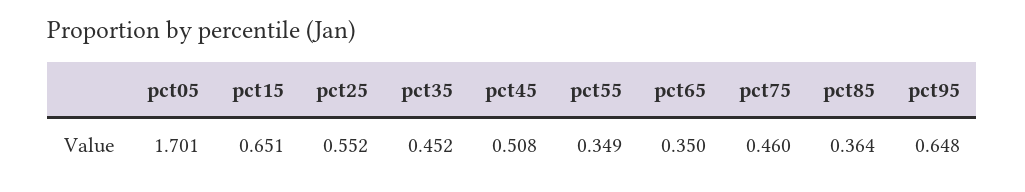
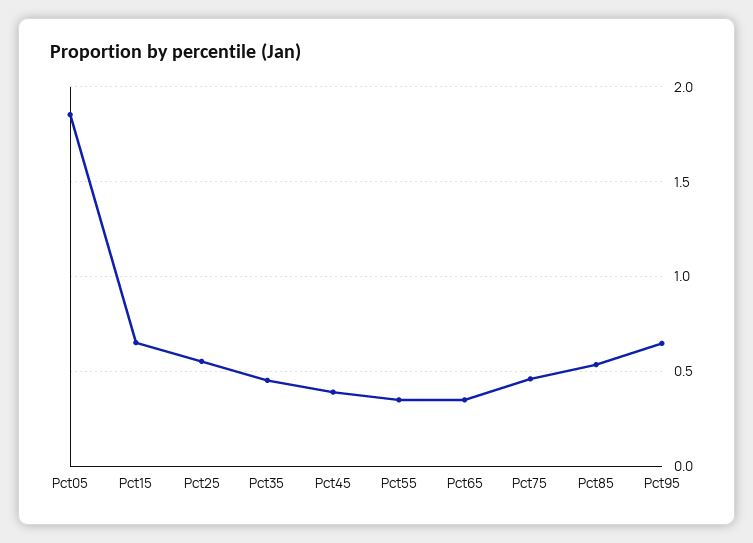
pct05: 1.701 -> 1.85
pct45: 0.508 -> 0.4
pct85: 0.364 -> 0.55

